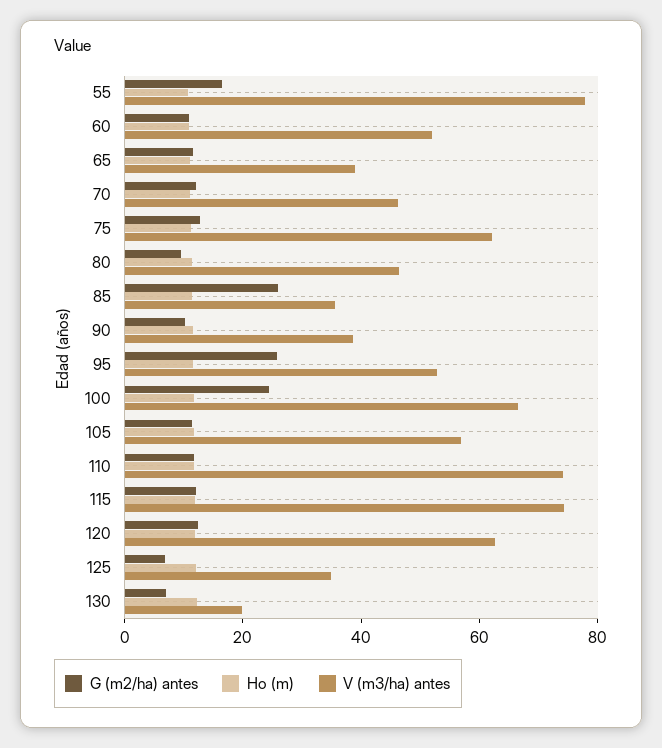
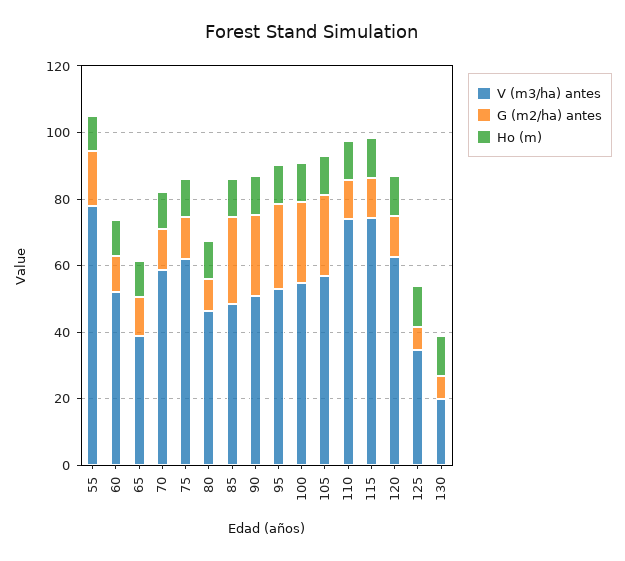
V (m3/ha) antes, 70: 45 -> 60
V (m3/ha) antes, 85: 35 -> 50
G (m2/ha) antes, 90: 10 -> 25
V (m3/ha) antes, 90: 40 -> 50
V (m3/ha) antes, 100: 65 -> 55
G (m2/ha) antes, 105: 10 -> 25

